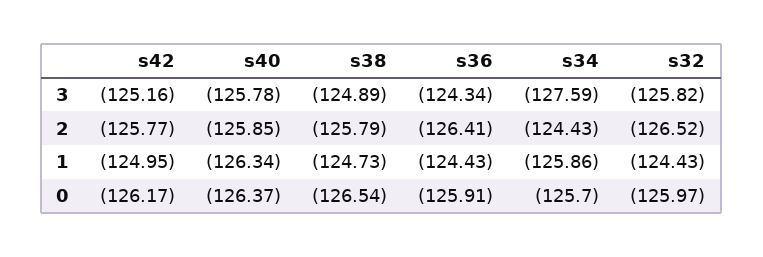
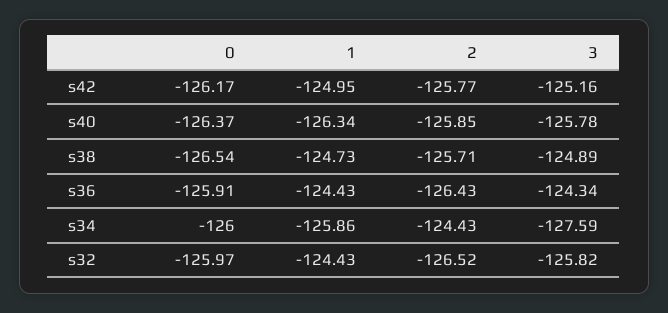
s38, 2: -125.79 -> -125.71
s36, 2: -126.41 -> -126.43
s34, 0: -125.7 -> -126

